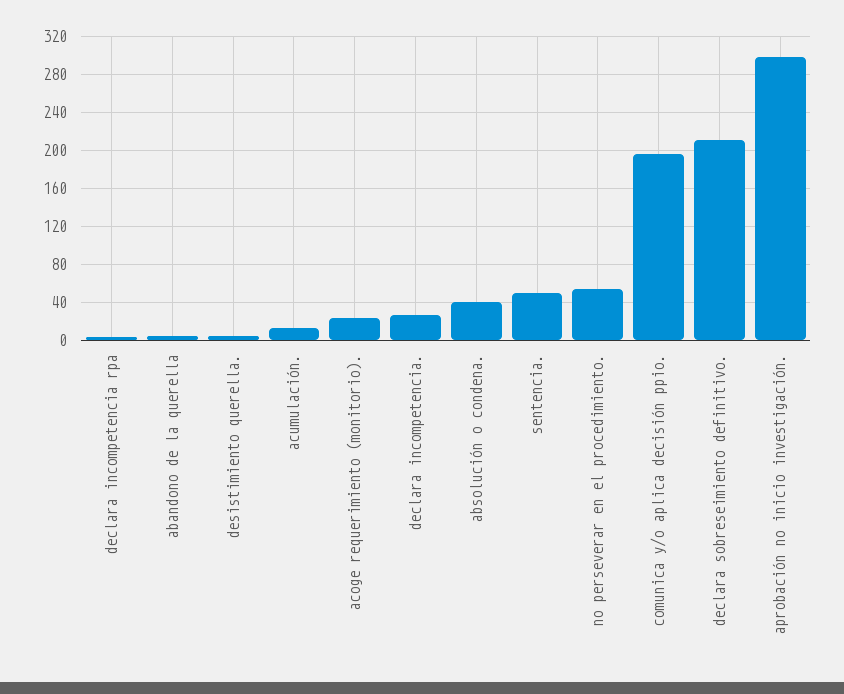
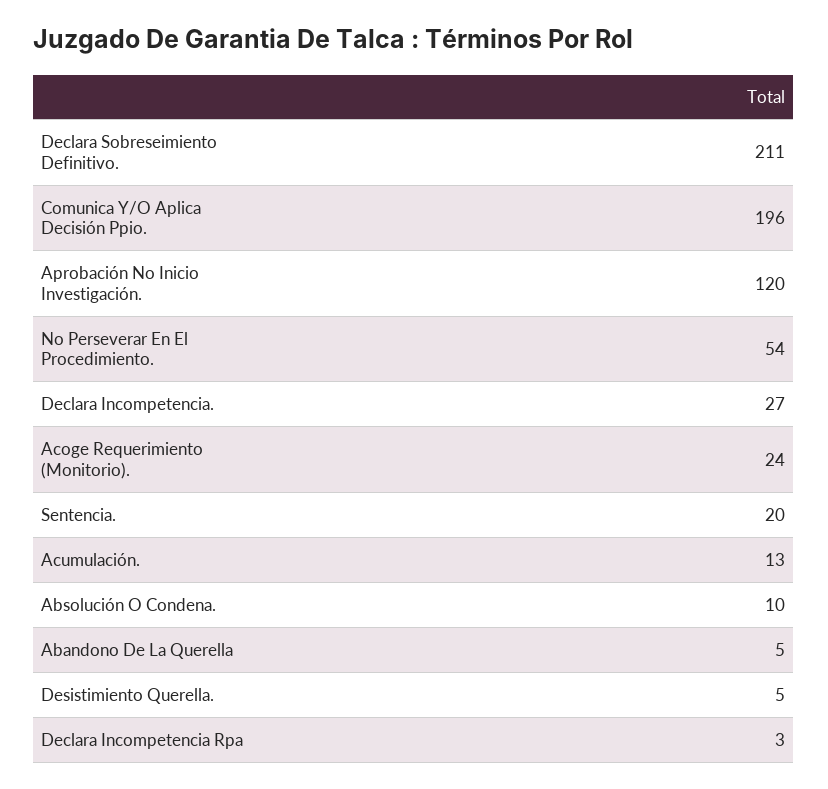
absolución o condena.: 40 -> 10
sentencia.: 50 -> 20
aprobación no inicio investigación.: 300 -> 120

